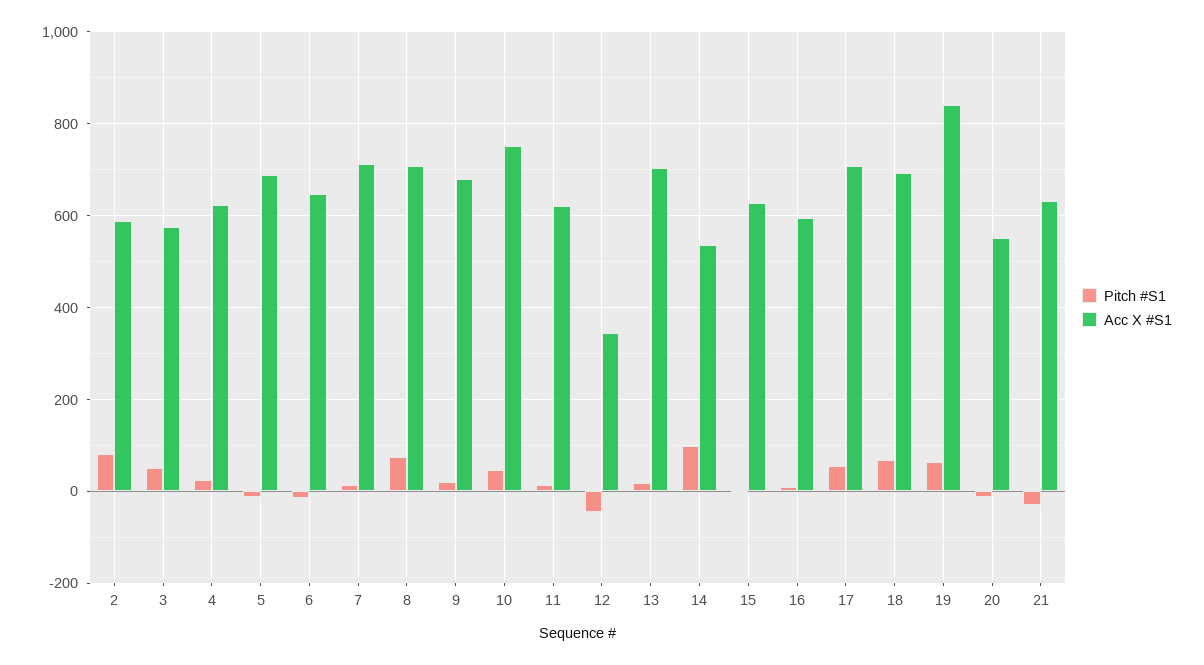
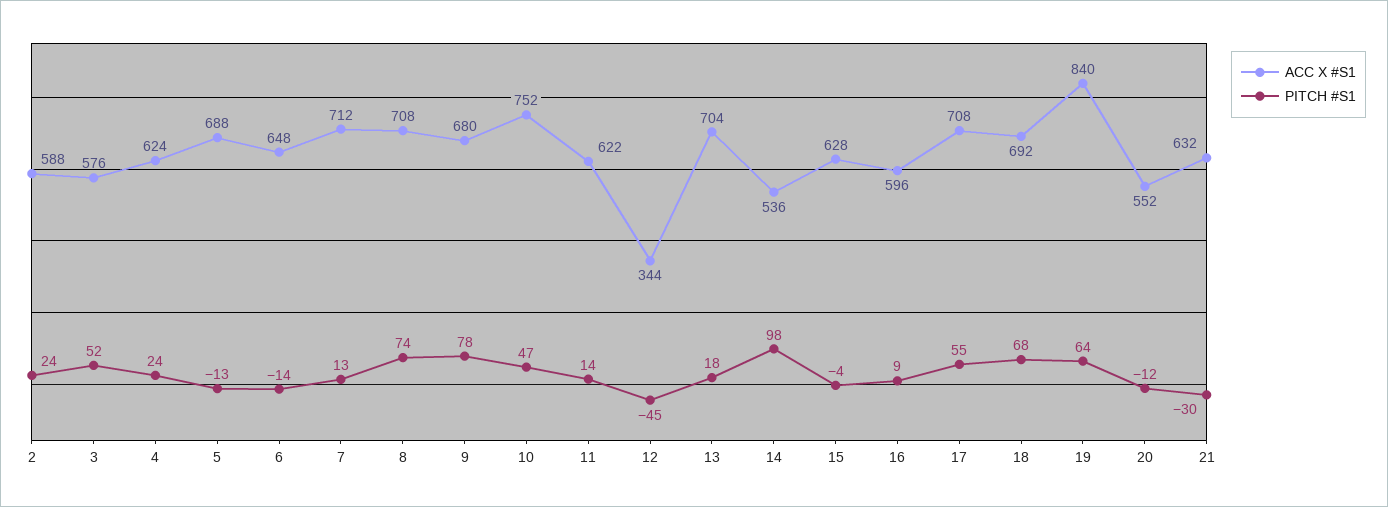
Pitch #S1, 2: 80 -> 24
Pitch #S1, 9: 20 -> 78

